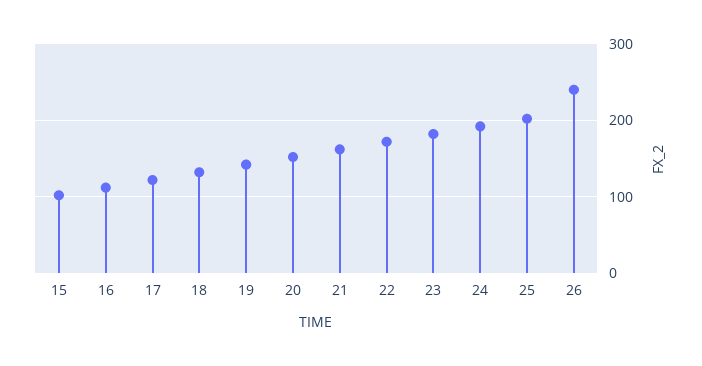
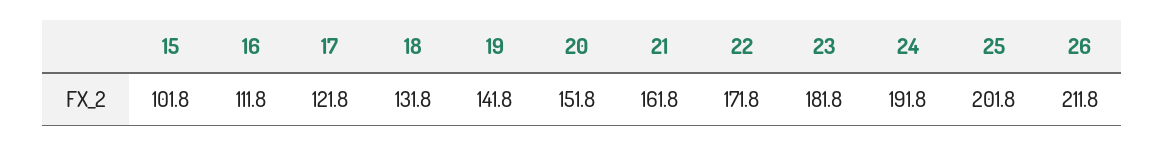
26: 240 -> 211.8

